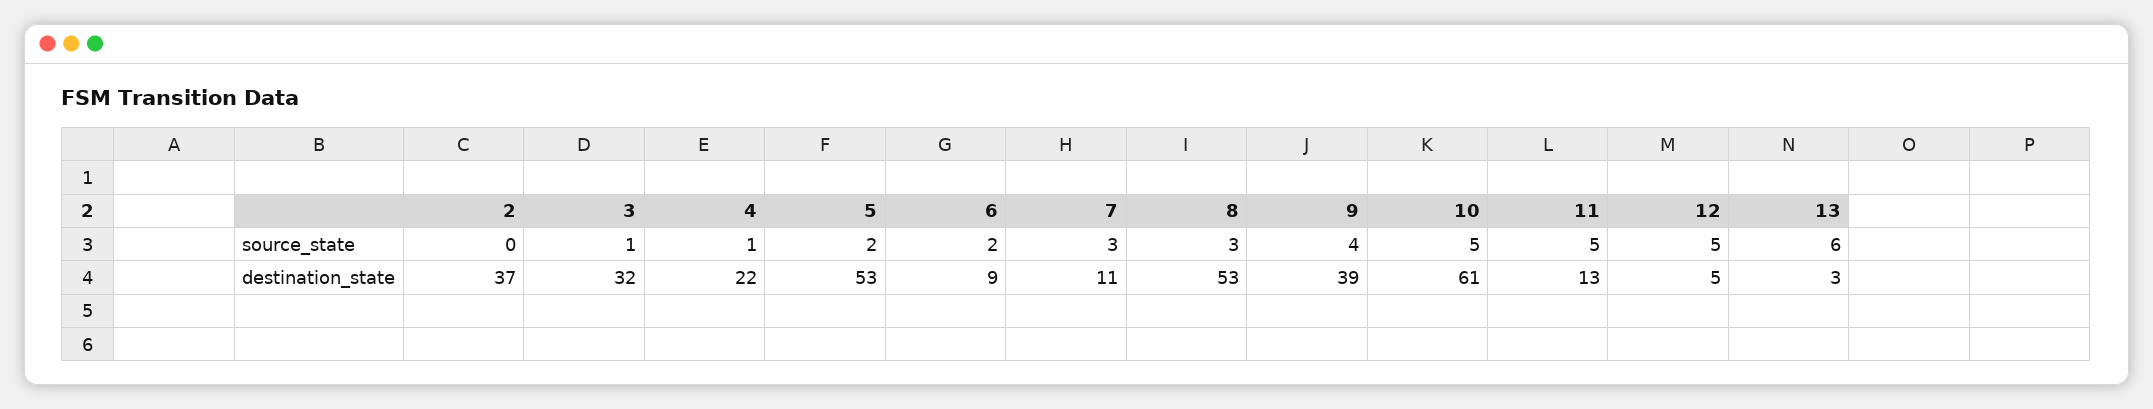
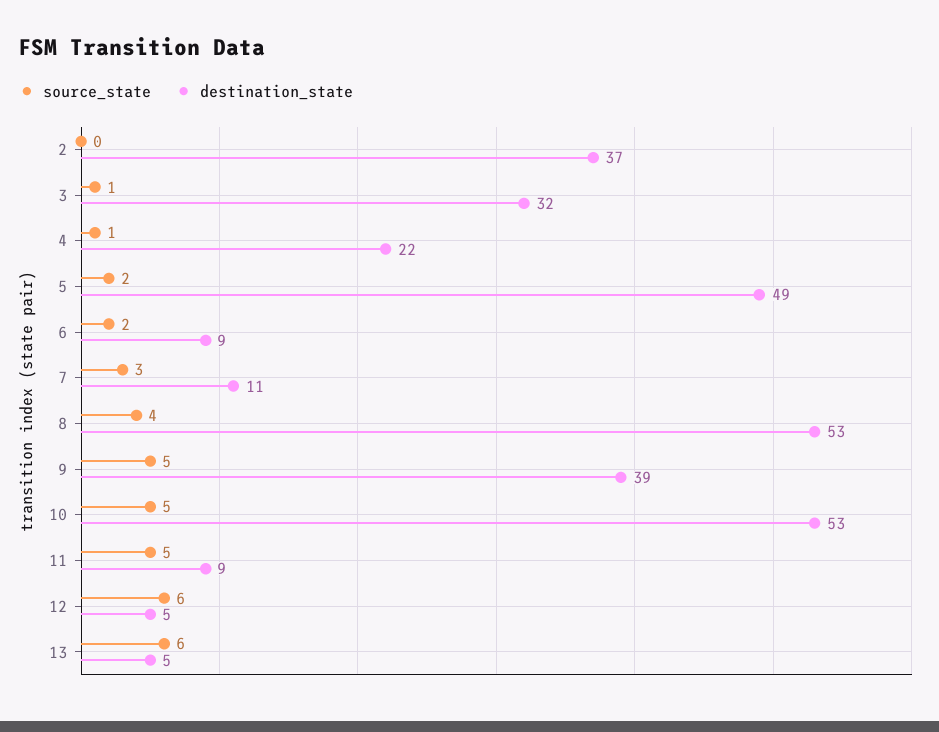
source_state, 8: 3 -> 4
source_state, 9: 4 -> 5
source_state, 12: 5 -> 6
destination_state, 5: 53 -> 49
destination_state, 10: 61 -> 53
destination_state, 11: 13 -> 9
destination_state, 13: 3 -> 5

